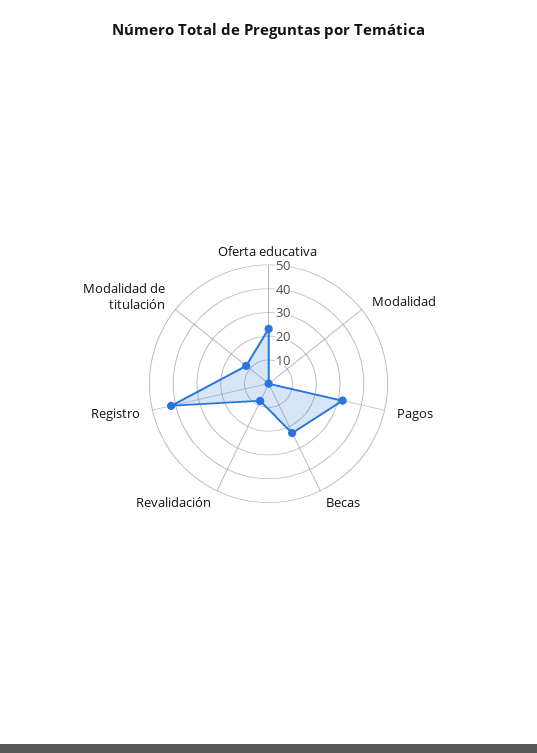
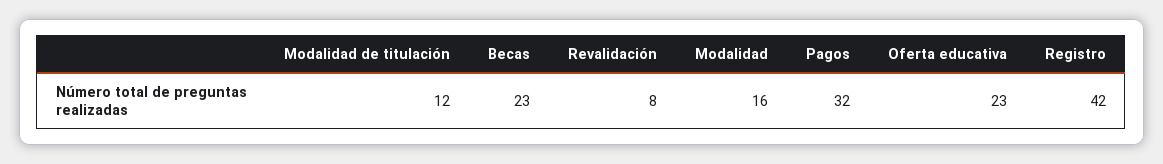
Modalidad: 0 -> 16

